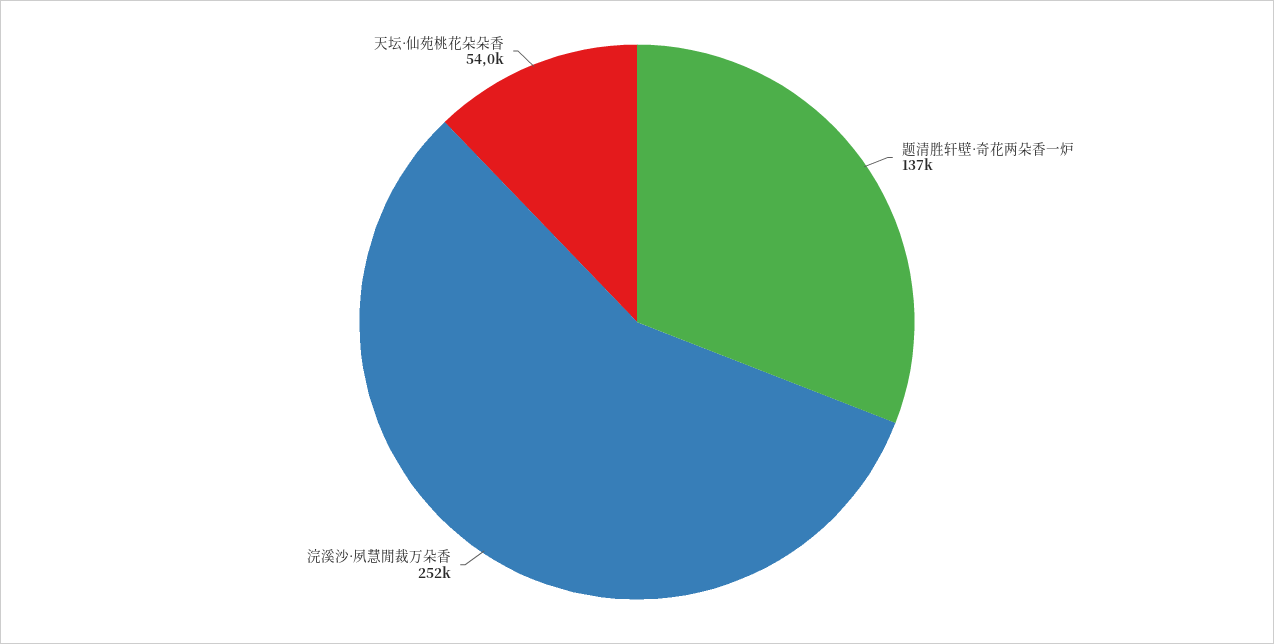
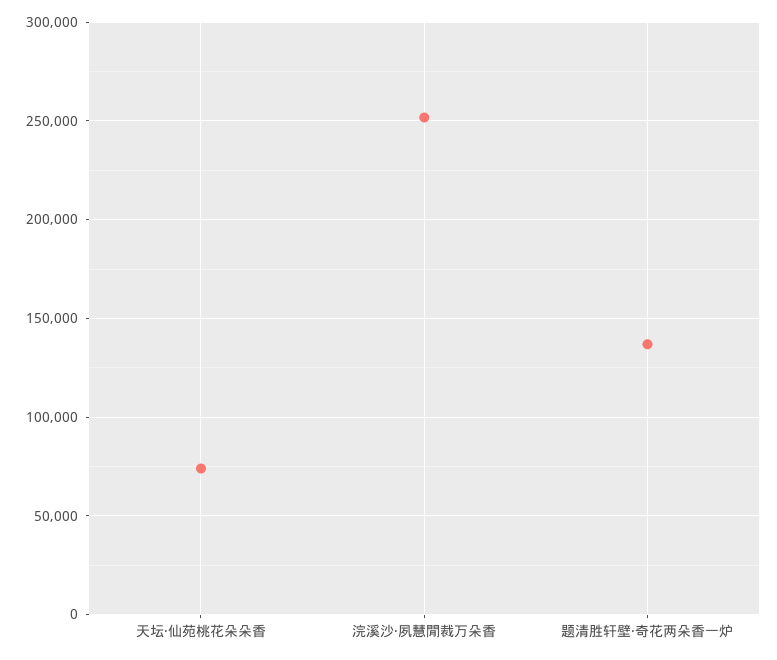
天坛·仙苑桃花朵朵香: 54000 -> 75000

